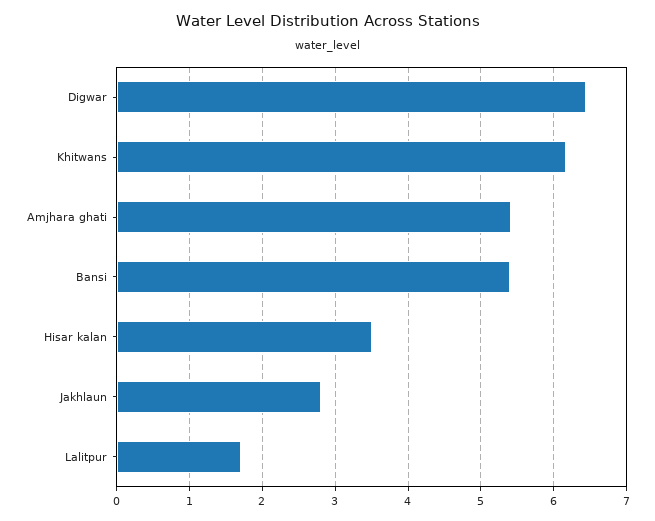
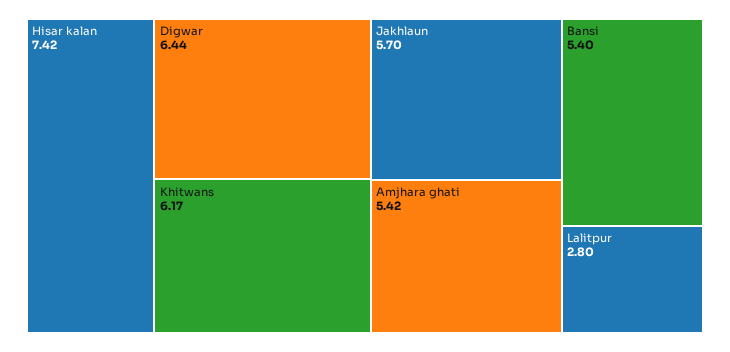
Hisar kalan: 3.5 -> 7.42
Jakhlaun: 2.8 -> 5.7
Lalitpur: 1.7 -> 2.8

